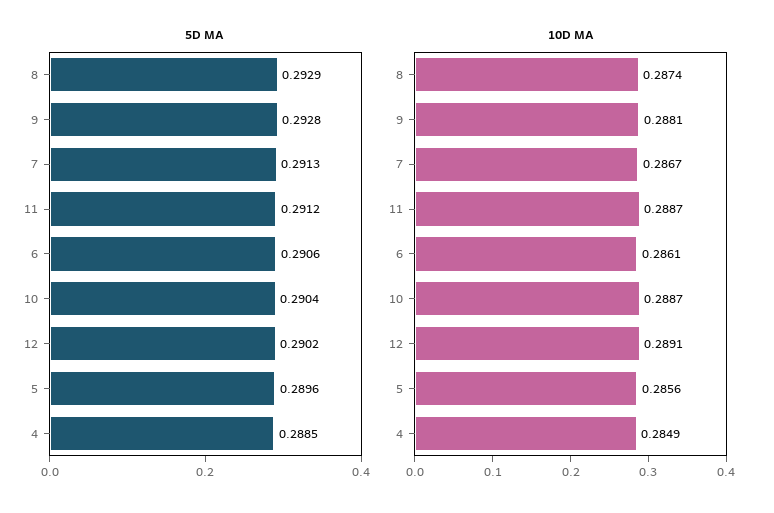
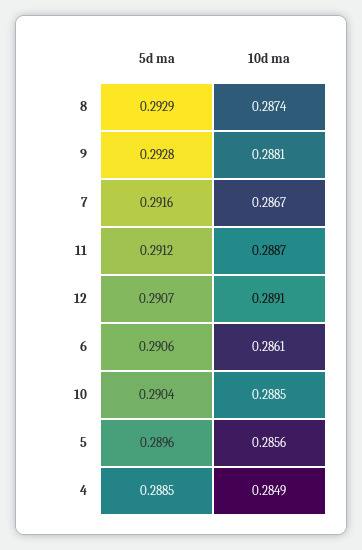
5D MA, 7: 0.2913 -> 0.2916
5D MA, 12: 0.2902 -> 0.2907
10D MA, 10: 0.2887 -> 0.2885

